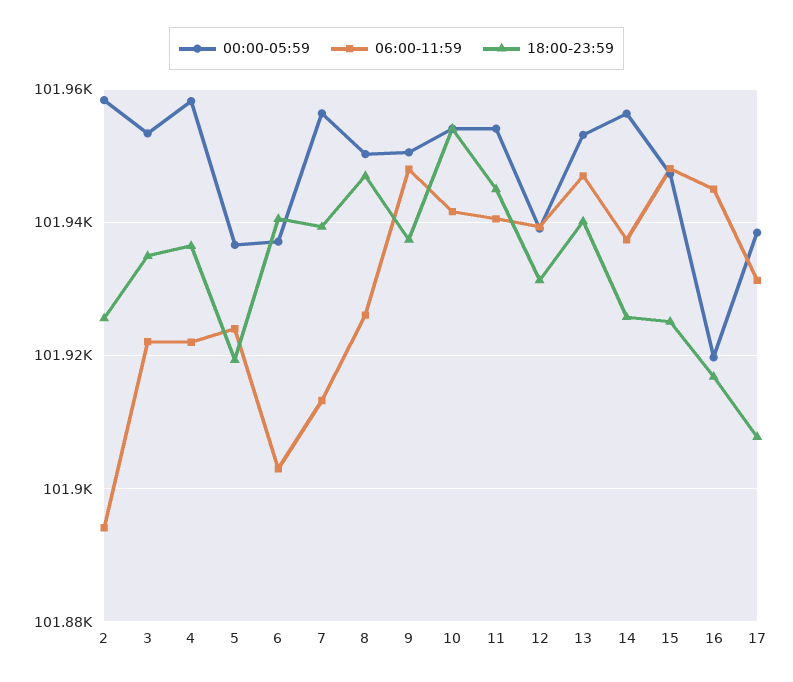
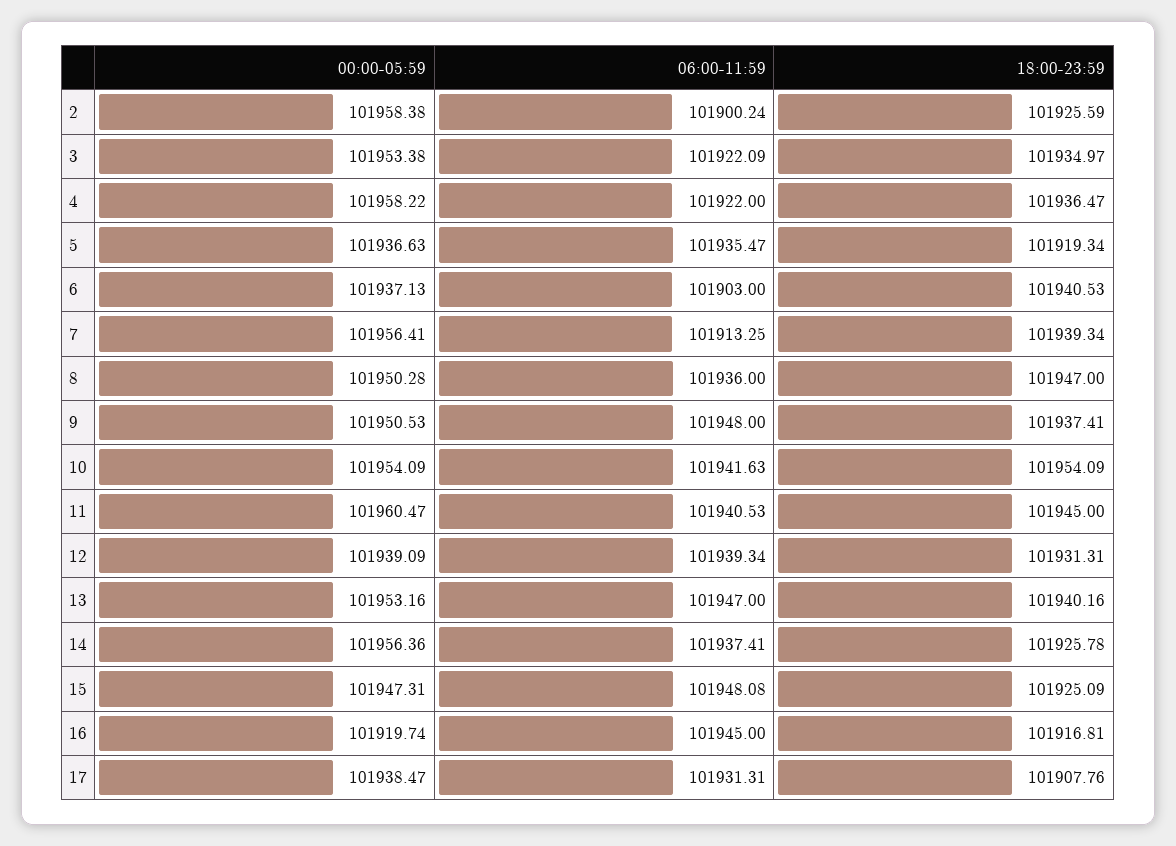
06:00-11:59, 2: 101894 -> 101900.24
06:00-11:59, 5: 101924 -> 101935.47
06:00-11:59, 8: 101926 -> 101936
00:00-05:59, 11: 101954 -> 101960.47

